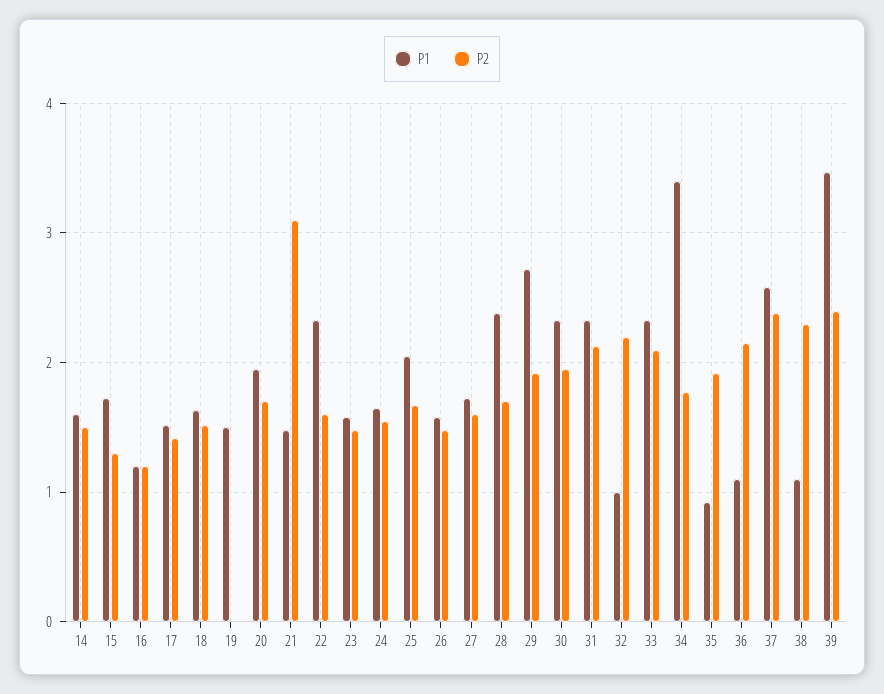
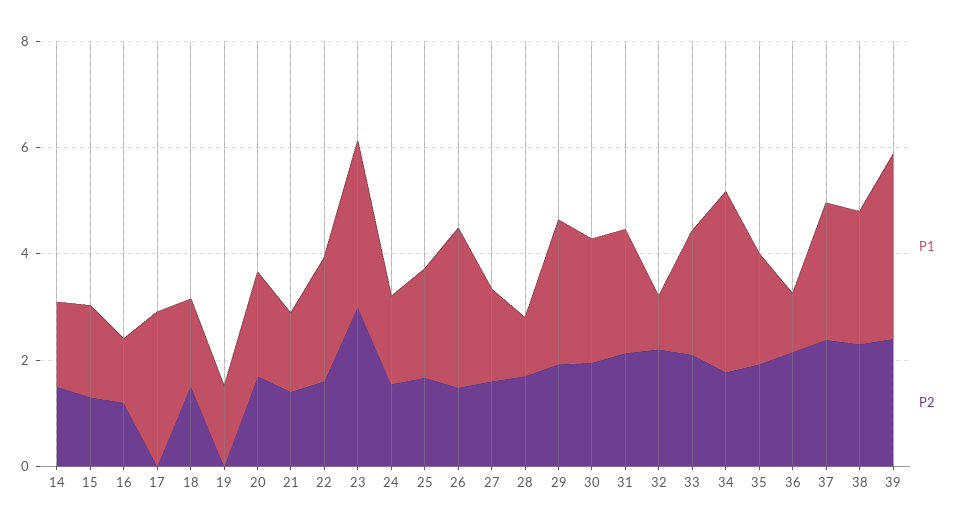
P1, 17: 1.5 -> 3
P2, 17: 1.4 -> 0
P2, 21: 3.1 -> 1.5
P1, 23: 1.6 -> 3
P2, 23: 1.5 -> 3
P1, 26: 1.6 -> 3
P1, 28: 2.4 -> 1
P1, 35: 0.9 -> 2
P1, 38: 1.1 -> 2.5

